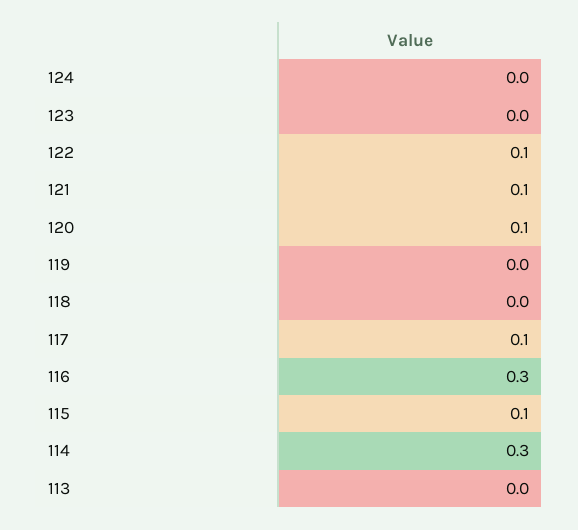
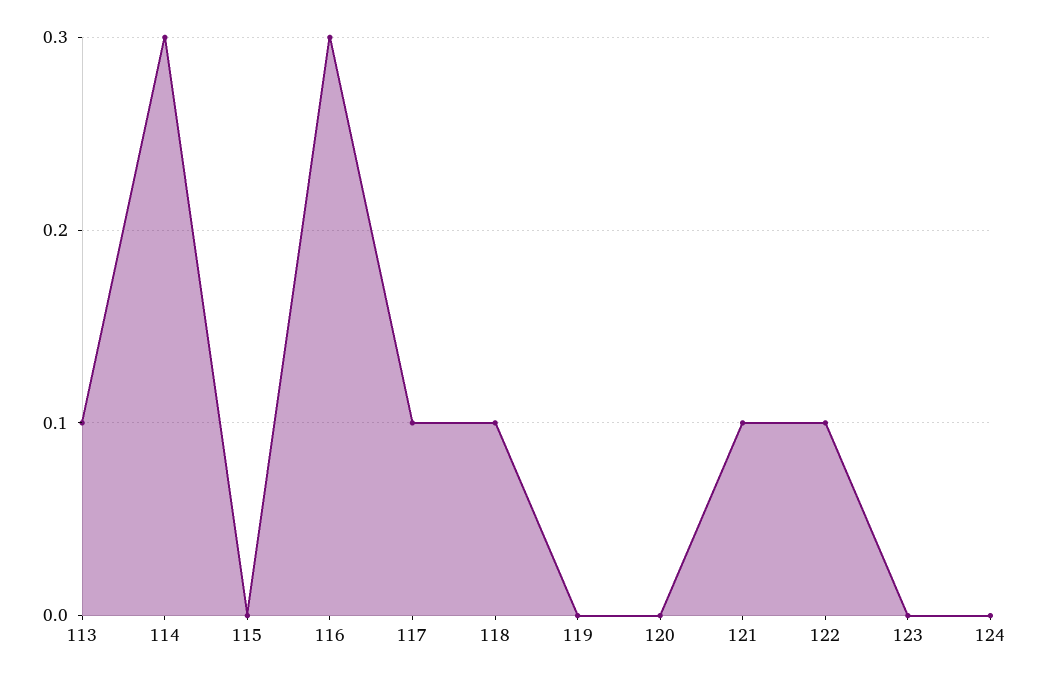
120: 0.1 -> 0
118: 0 -> 0.1
115: 0.1 -> 0
113: 0 -> 0.1

